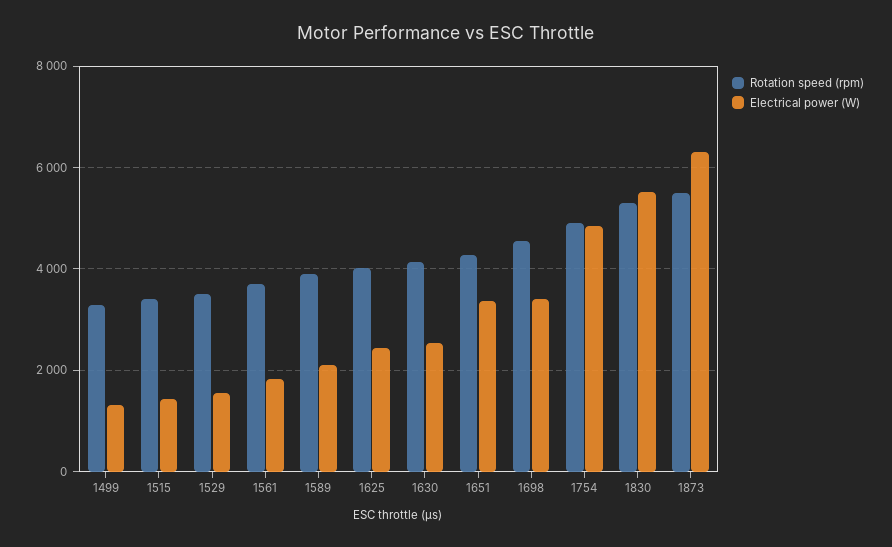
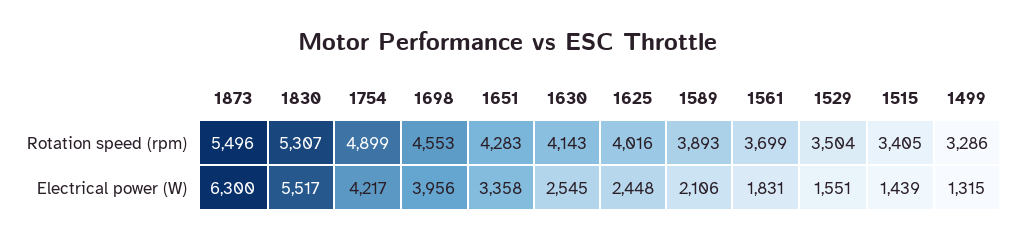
Electrical power (W), 1698: 3400 -> 3956
Electrical power (W), 1754: 4800 -> 4217

